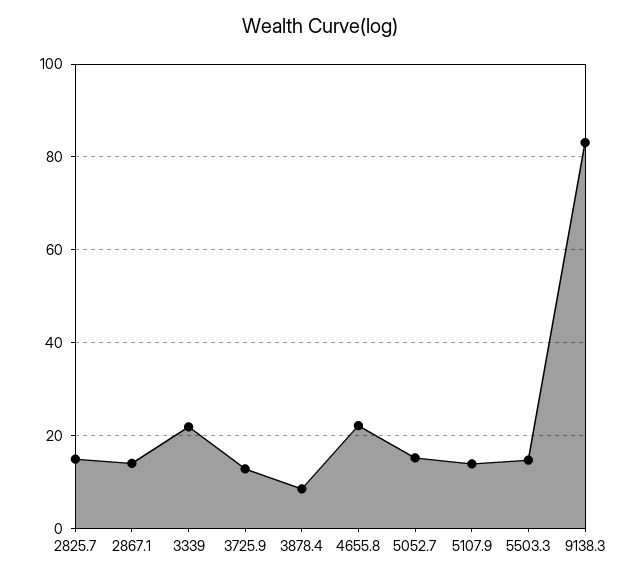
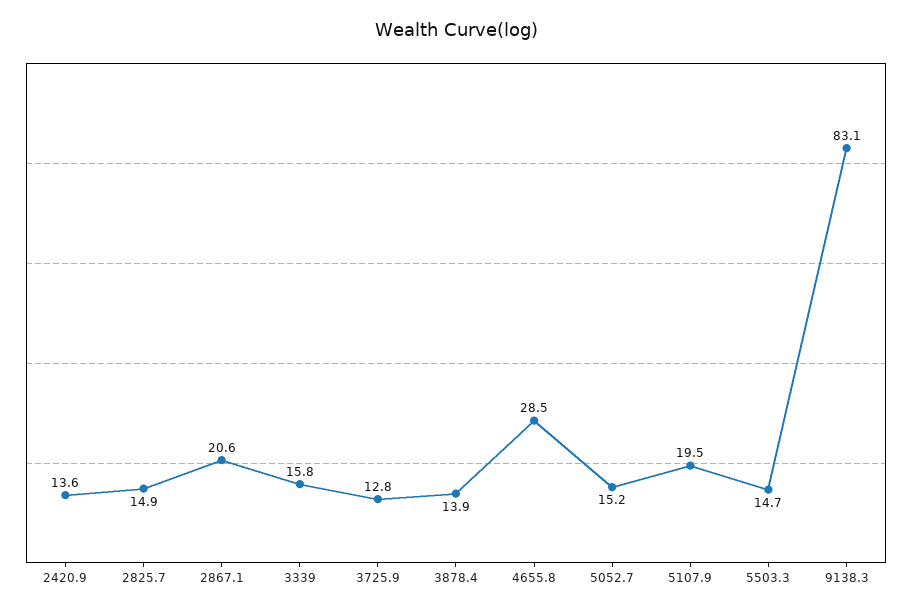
2867.1: 14 -> 20.6
3339: 22 -> 15.8
3878.4: 8 -> 13.9
4655.8: 22 -> 28.5
5107.9: 14 -> 19.5
2420.9: none -> 13.6

